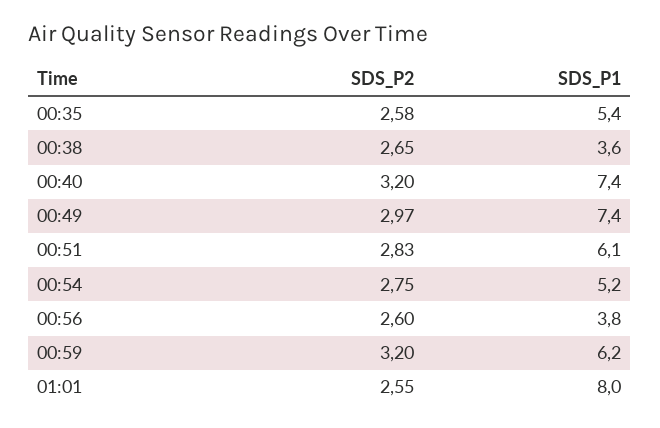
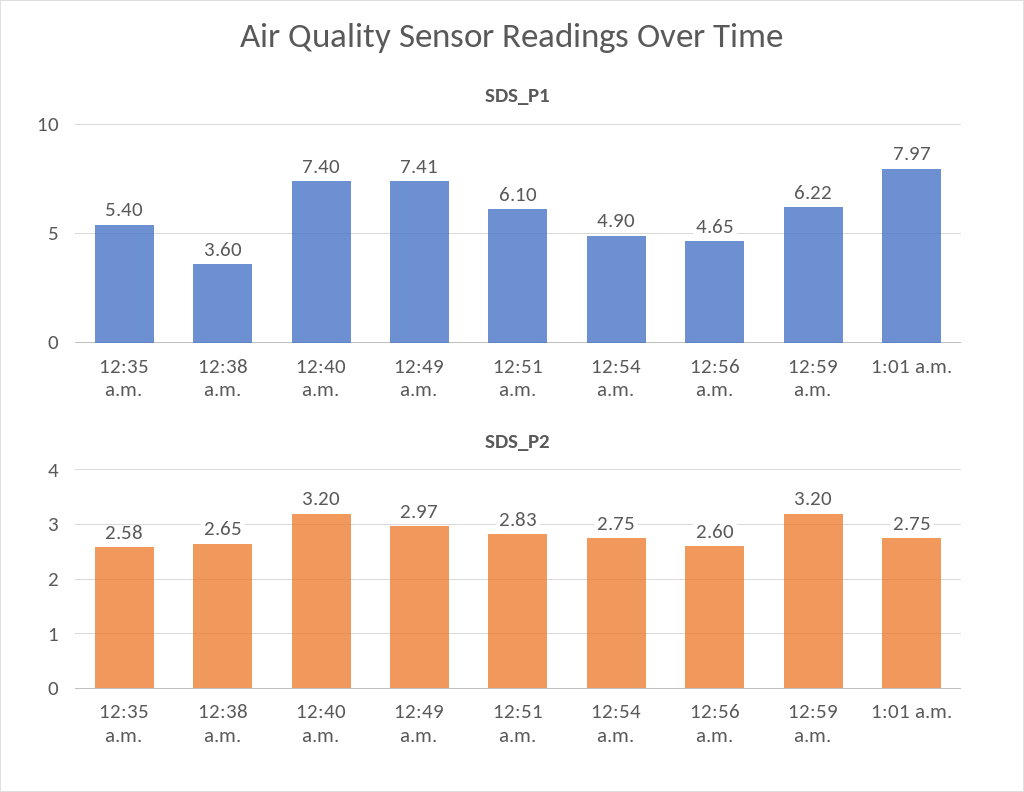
SDS_P1, 00:54: 5.2 -> 4.9
SDS_P1, 00:56: 3.8 -> 4.65
SDS_P2, 01:01: 2.55 -> 2.75

